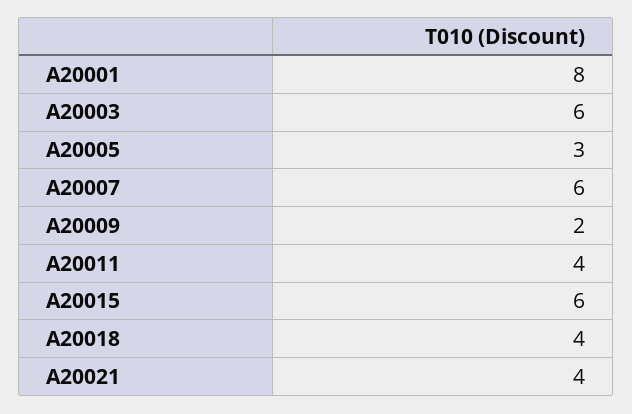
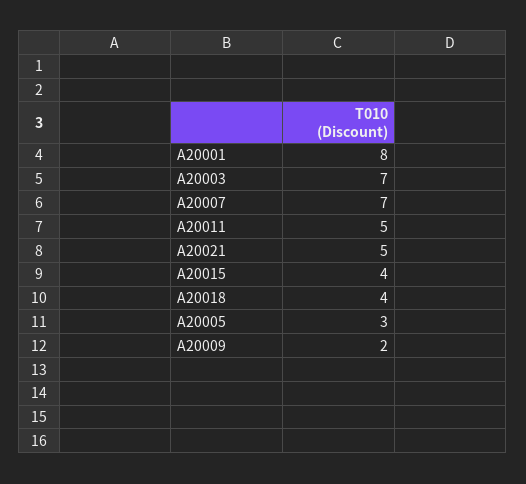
A20003: 6 -> 7
A20007: 6 -> 7
A20011: 4 -> 5
A20015: 6 -> 4
A20021: 4 -> 5

